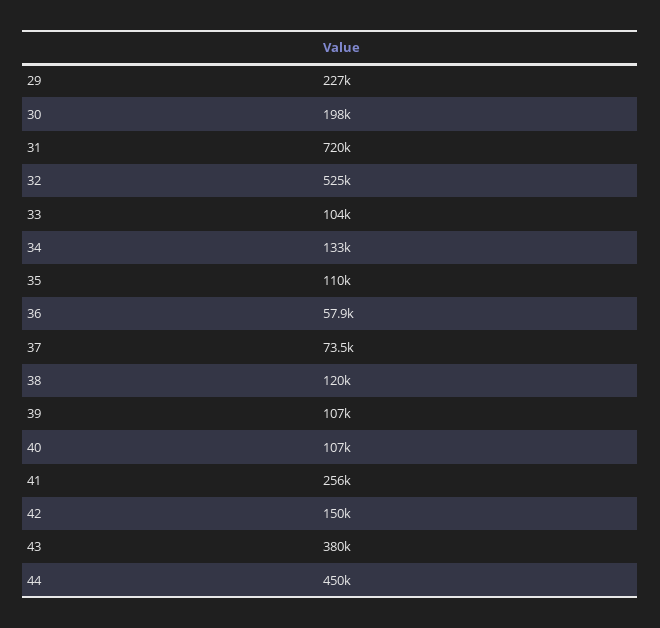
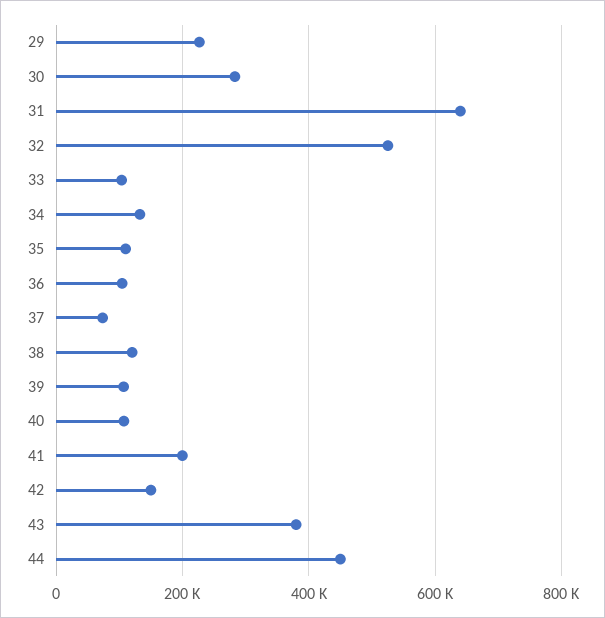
30: 198000 -> 280000
31: 720000 -> 640000
36: 57900 -> 100000
41: 256000 -> 200000

